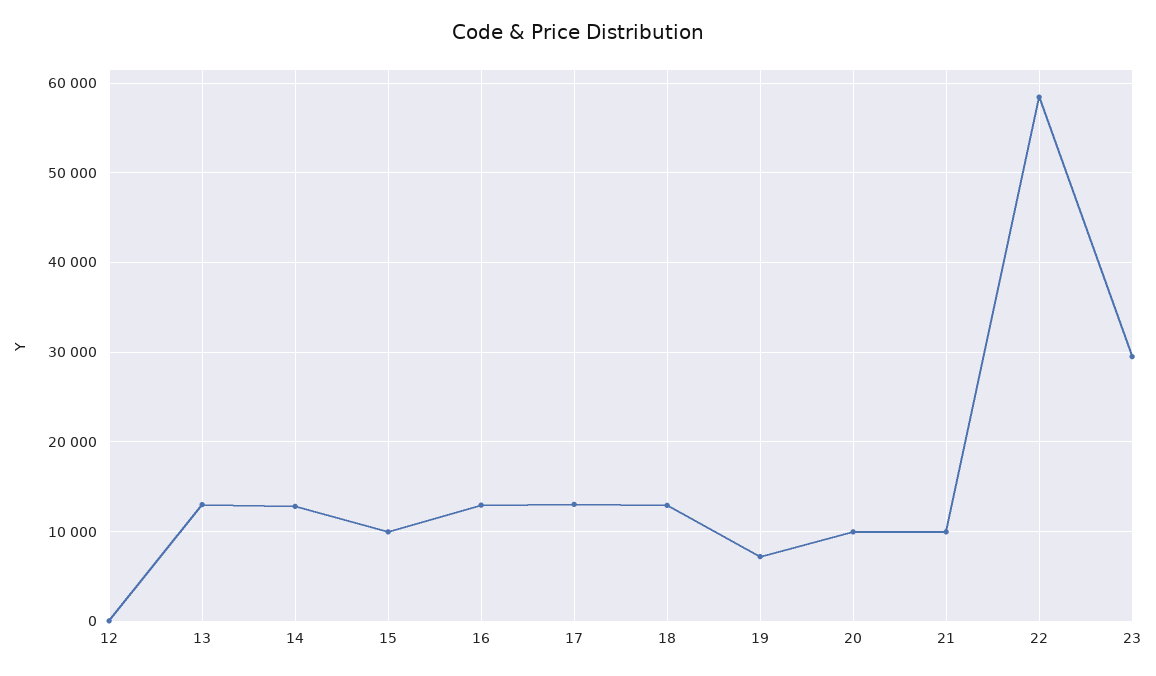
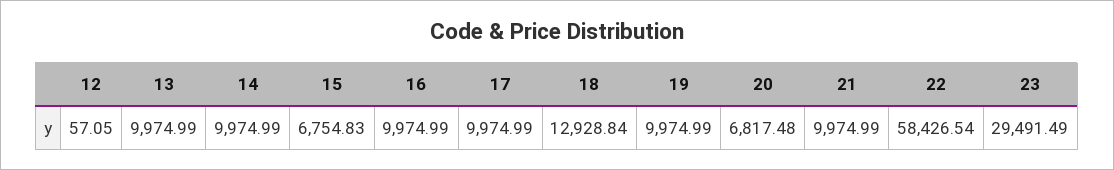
13: 13000 -> 9974.99
14: 13000 -> 9974.99
15: 10000 -> 6754.83
16: 13000 -> 9974.99
17: 13000 -> 9974.99
19: 7000 -> 9974.99
20: 10000 -> 6817.48

